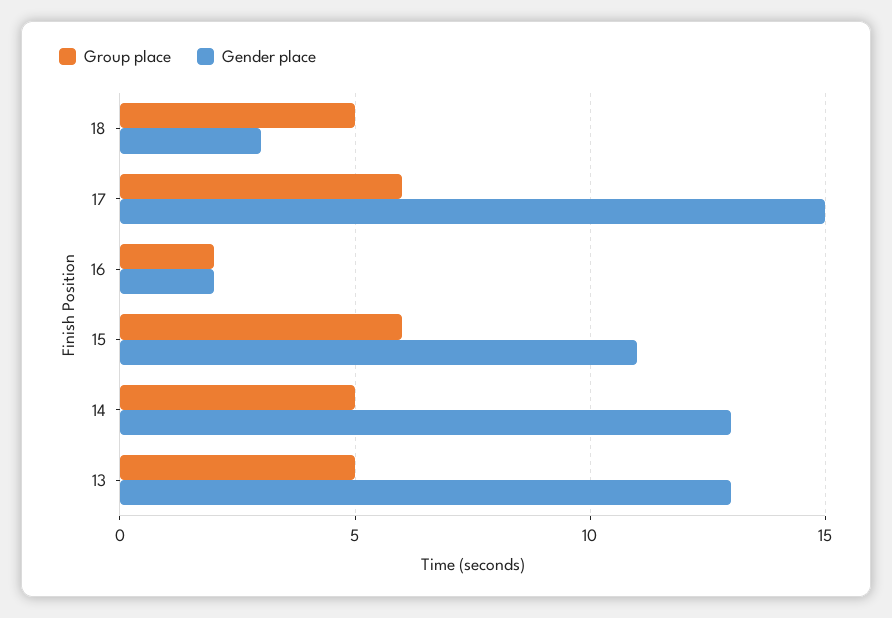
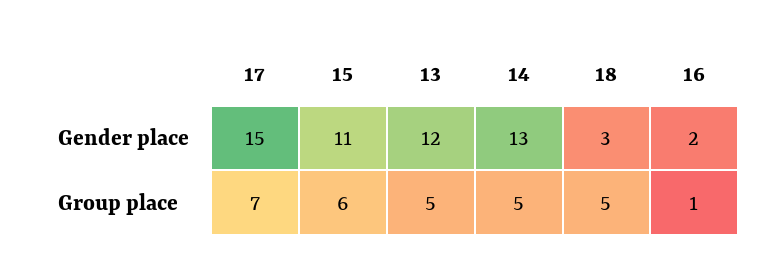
Group place, 17: 6 -> 7
Group place, 16: 2 -> 1
Gender place, 13: 13 -> 12

